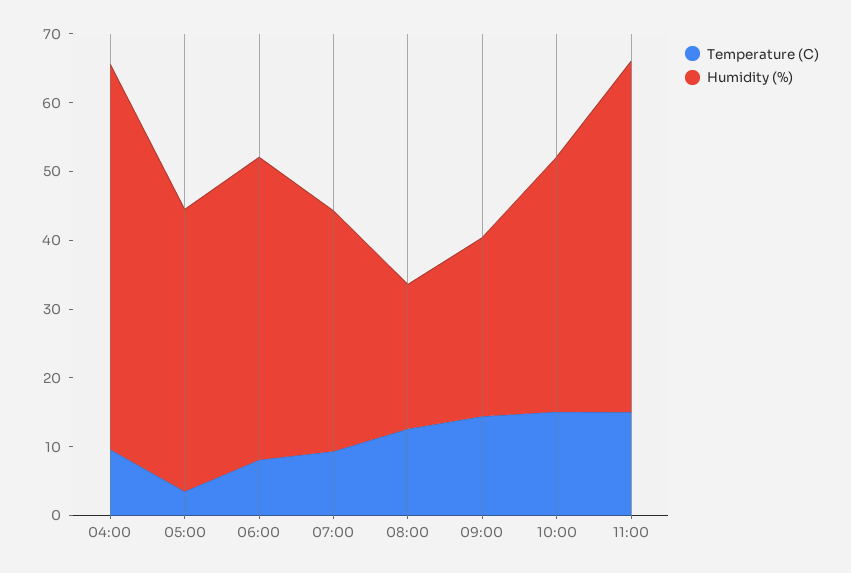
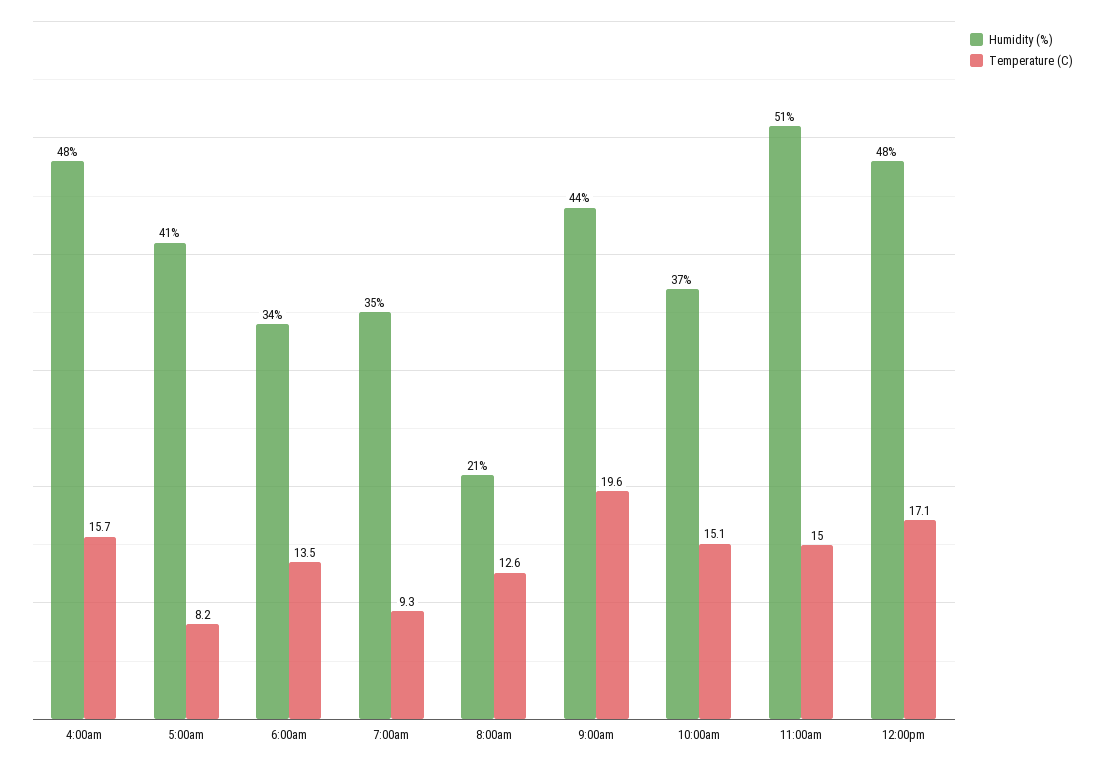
Temperature (C), 04:00: 10 -> 15.7
Humidity (%), 04:00: 56 -> 48
Temperature (C), 05:00: 4 -> 8.2
Temperature (C), 06:00: 8 -> 13.5
Humidity (%), 06:00: 44 -> 34
Temperature (C), 09:00: 14 -> 19.6
Humidity (%), 09:00: 26 -> 44
Humidity (%), 12:00pm: none -> 48
Temperature (C), 12:00pm: none -> 17.1

